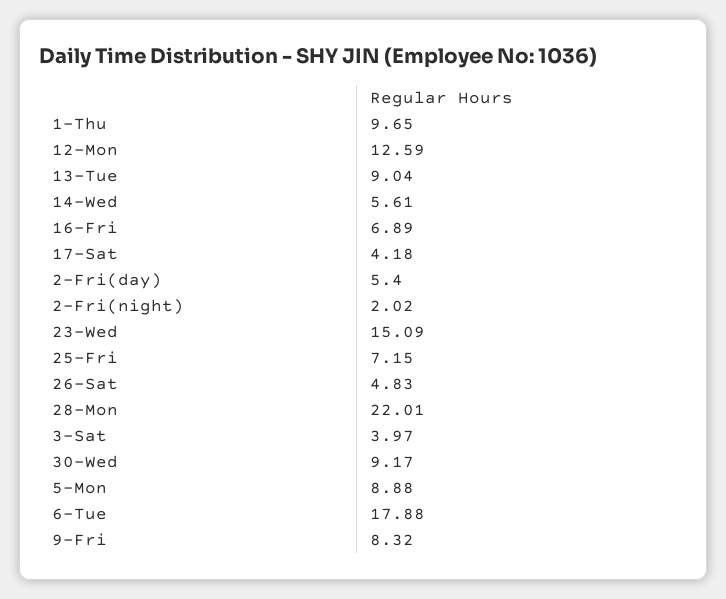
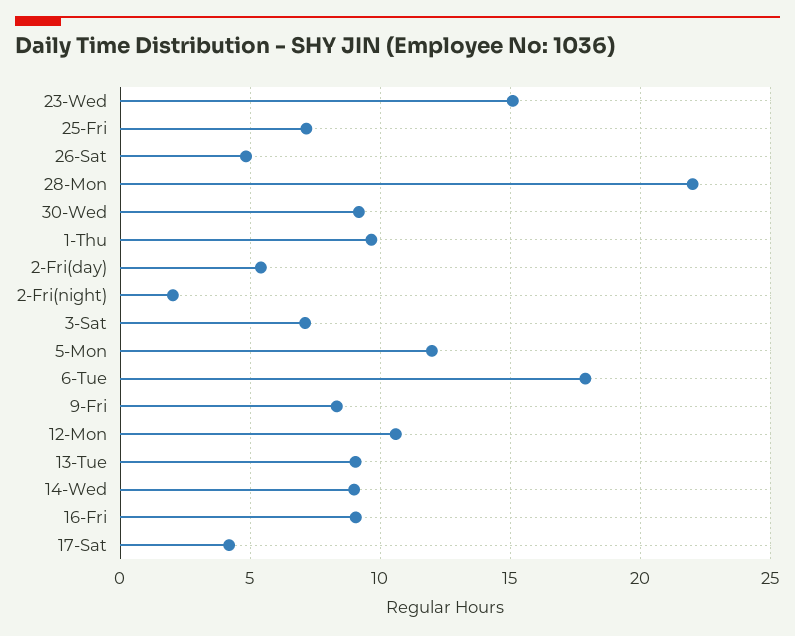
12-Mon: 12.59 -> 10.5
14-Wed: 5.61 -> 9
16-Fri: 6.89 -> 9
3-Sat: 3.97 -> 7
5-Mon: 8.88 -> 12

